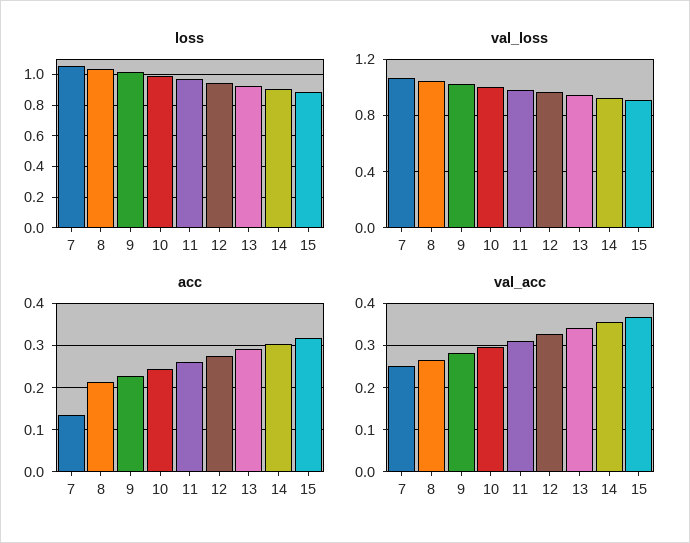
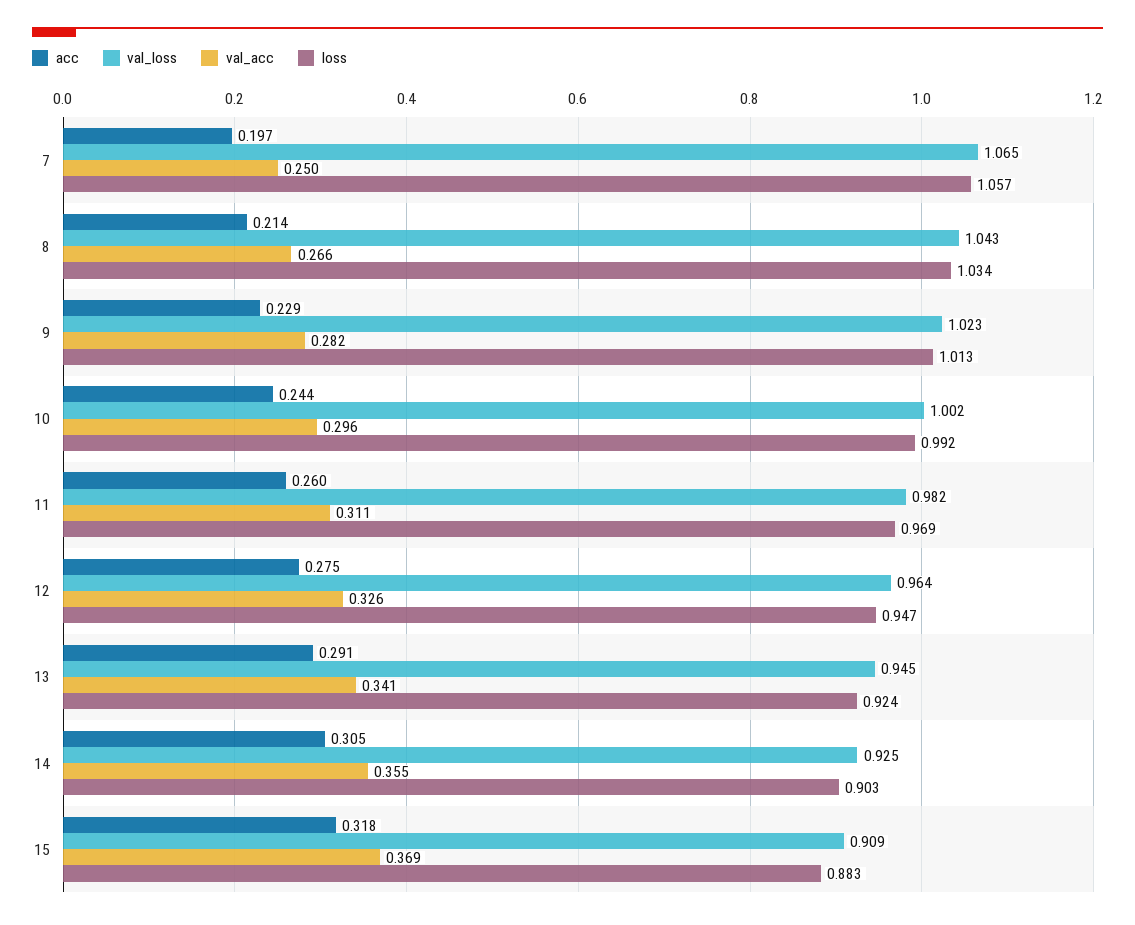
acc, 7: 0.14 -> 0.197

